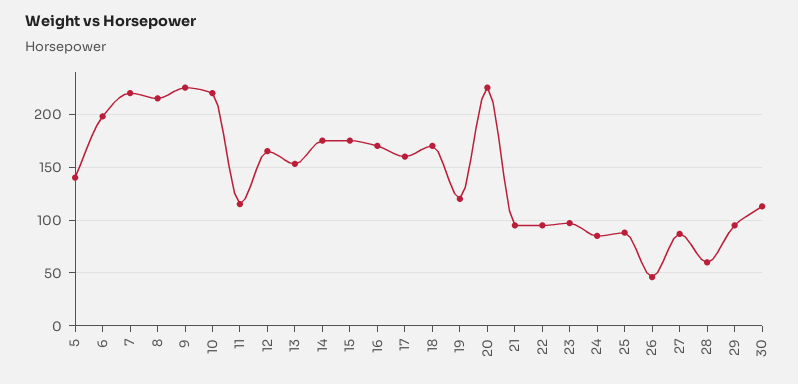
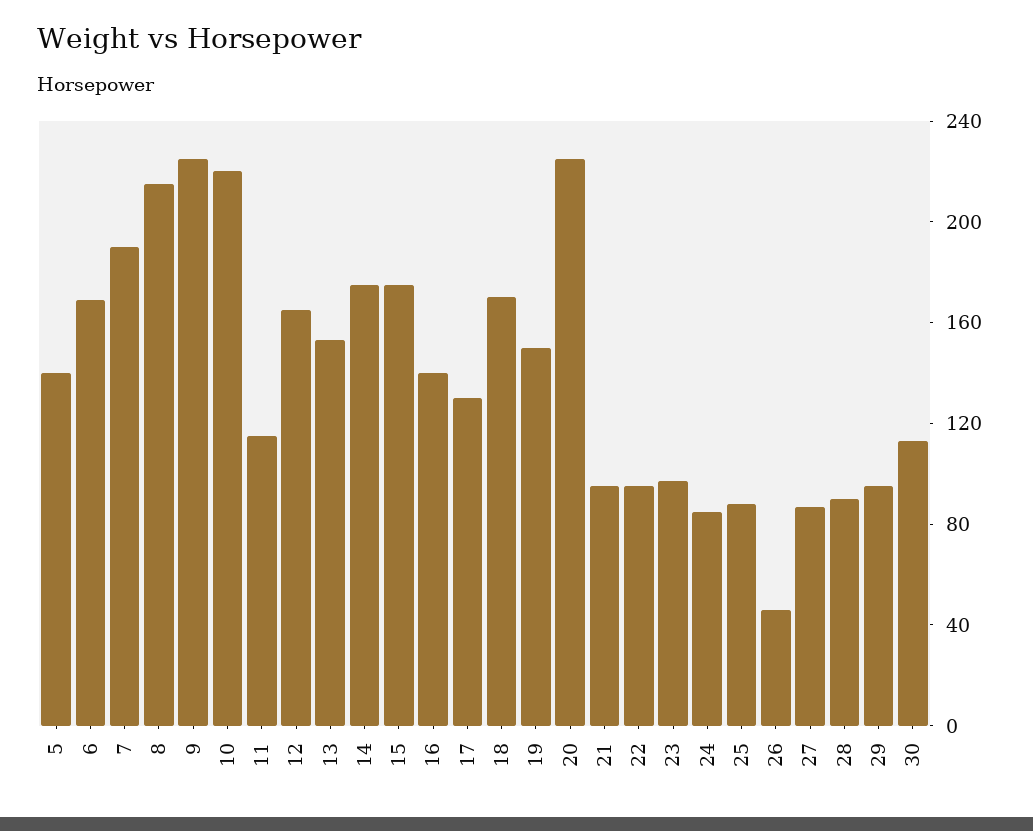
6: 200 -> 170
7: 220 -> 190
16: 170 -> 140
17: 160 -> 130
19: 120 -> 150
28: 60 -> 90

